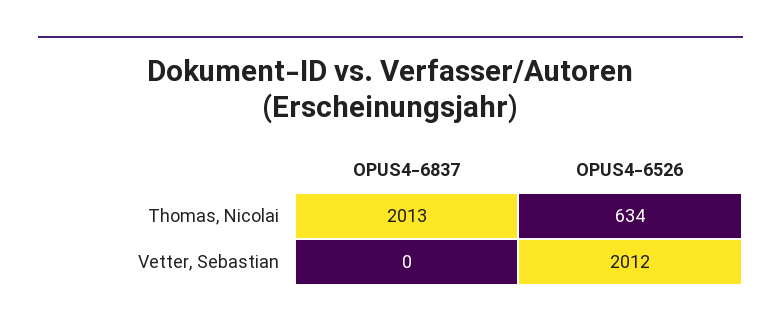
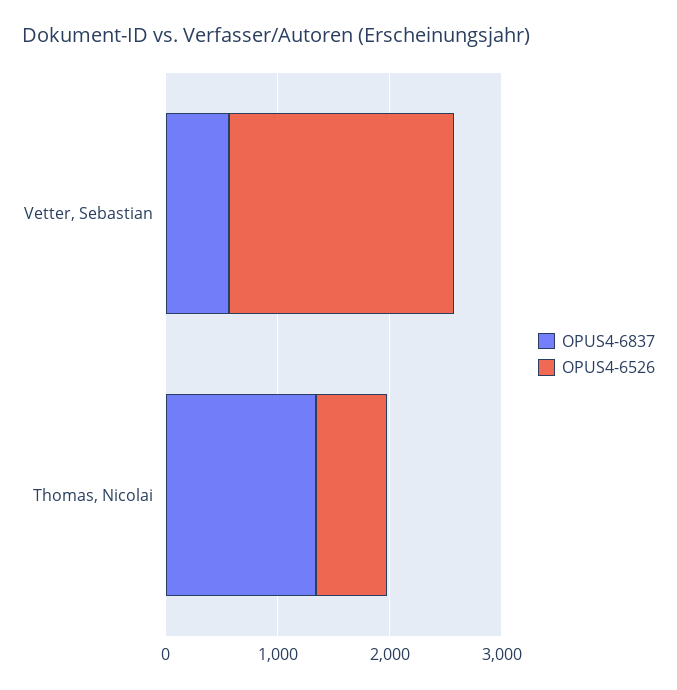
OPUS4-6837, Thomas, Nicolai: 2013 -> 1400
OPUS4-6837, Vetter, Sebastian: 0 -> 600

